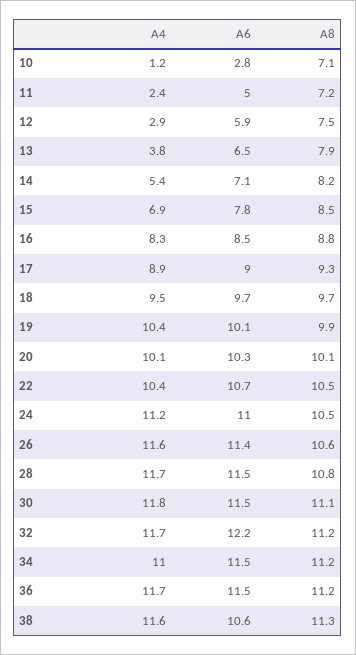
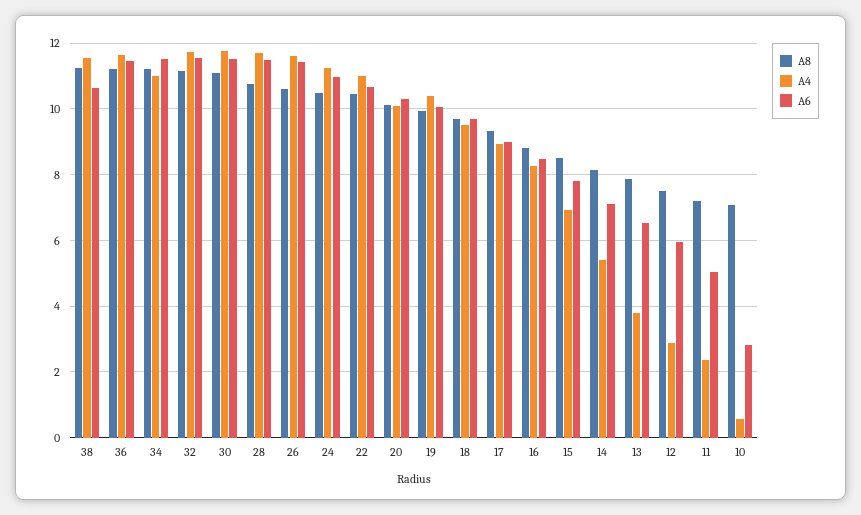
A4, 10: 1.2 -> 0.6
A4, 22: 10.4 -> 11
A6, 32: 12.2 -> 11.6

